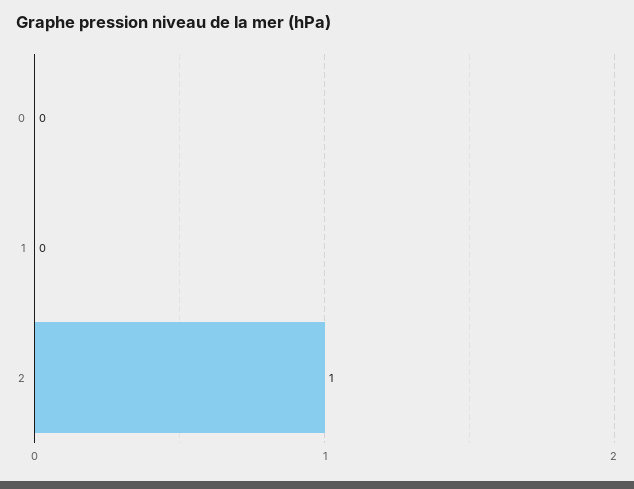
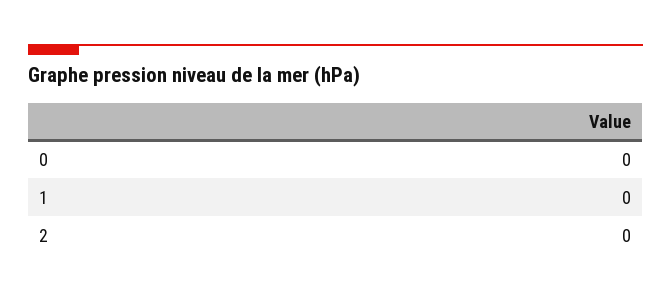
2: 1 -> 0

